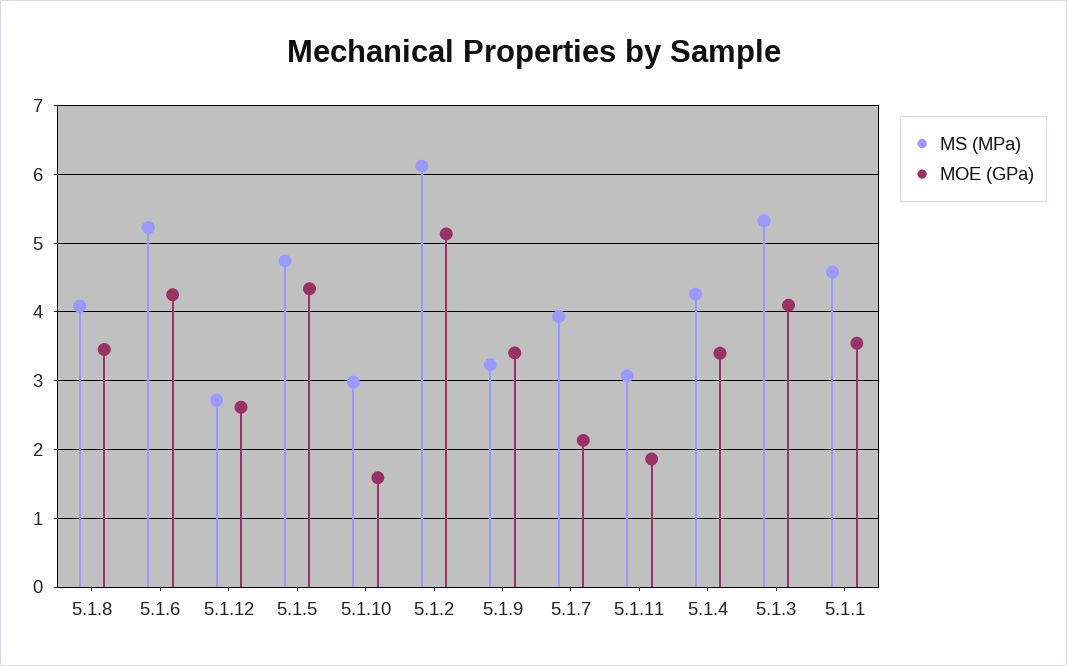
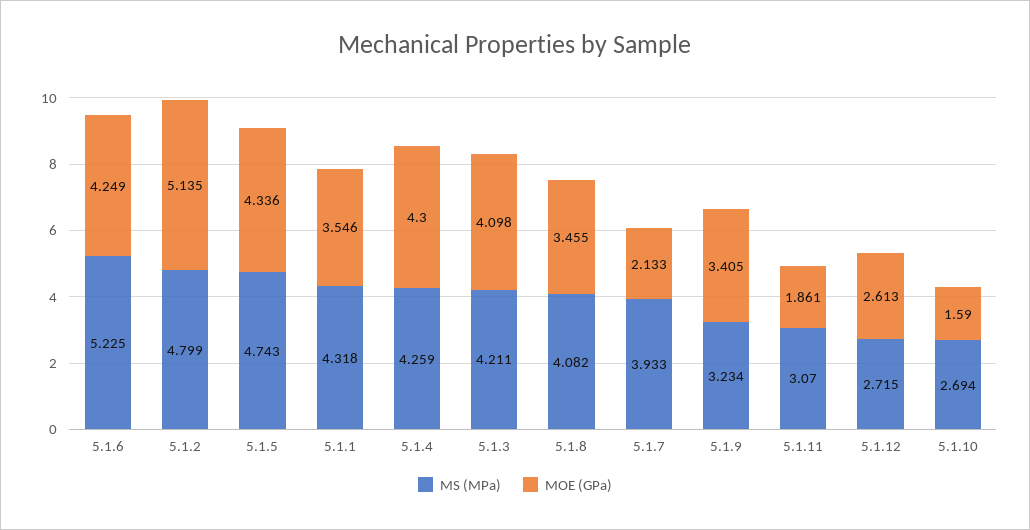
MS (MPa), 5.1.10: 3 -> 2.694
MS (MPa), 5.1.2: 6.1 -> 4.799
MOE (GPa), 5.1.4: 3.4 -> 4.3
MS (MPa), 5.1.3: 5.3 -> 4.211
MS (MPa), 5.1.1: 4.6 -> 4.318

